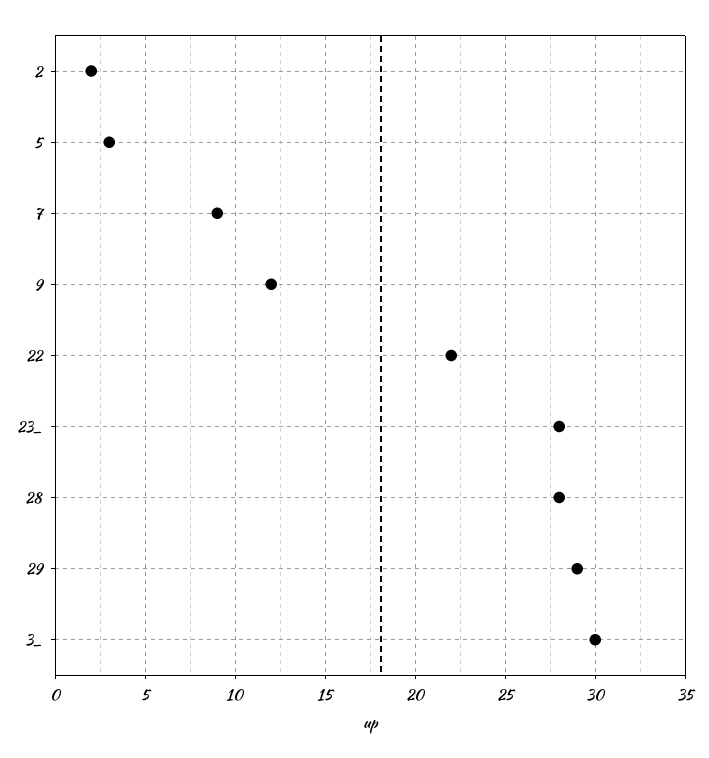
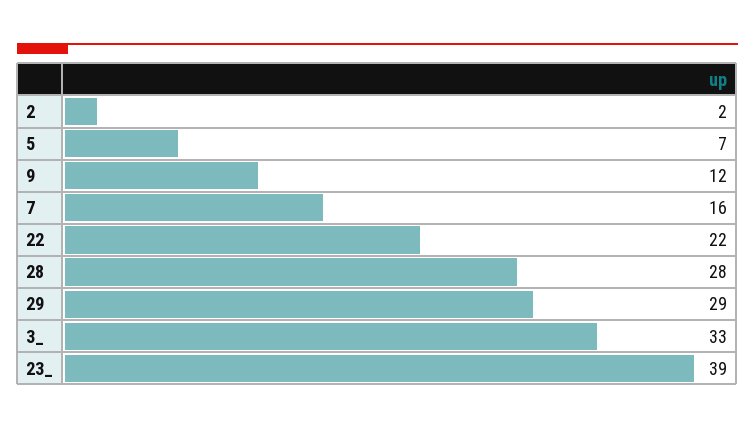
5: 3 -> 7
7: 9 -> 16
23_: 28 -> 39
3_: 30 -> 33

